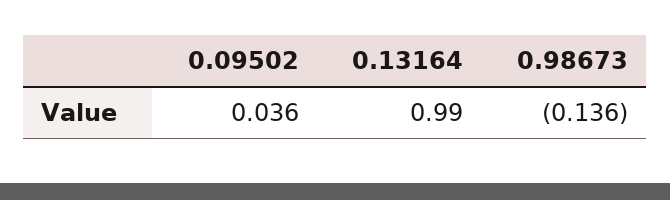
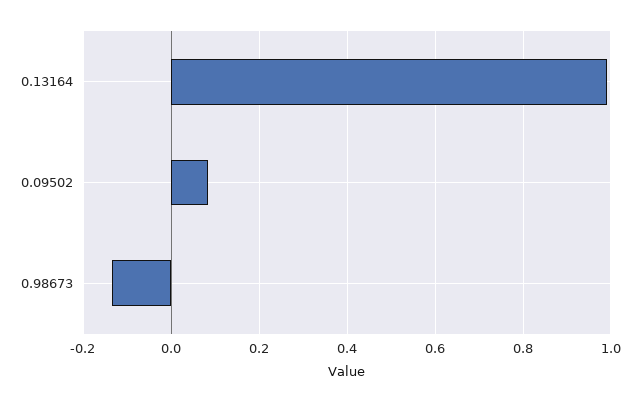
0.09502: 0.036 -> 0.08

